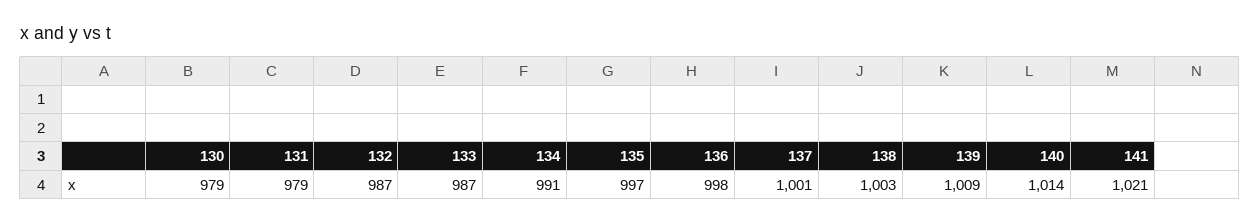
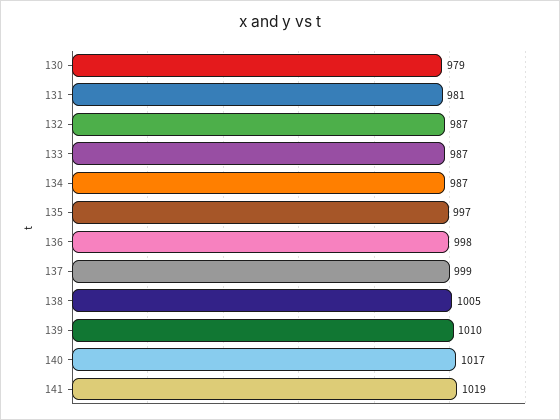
131: 979 -> 981
134: 991 -> 987
137: 1001 -> 999
138: 1003 -> 1005
139: 1009 -> 1010
140: 1014 -> 1017
141: 1021 -> 1019

